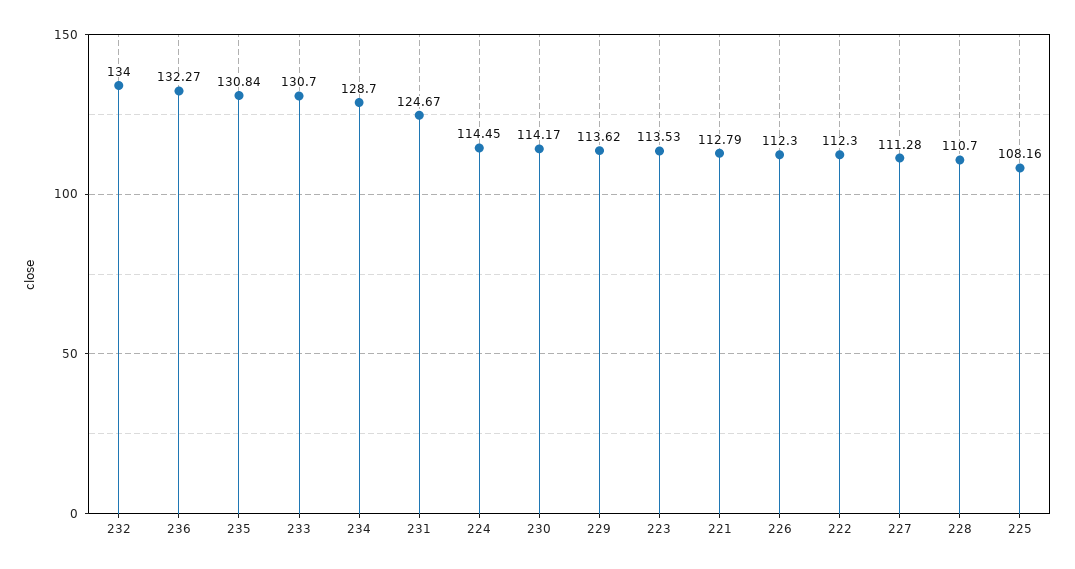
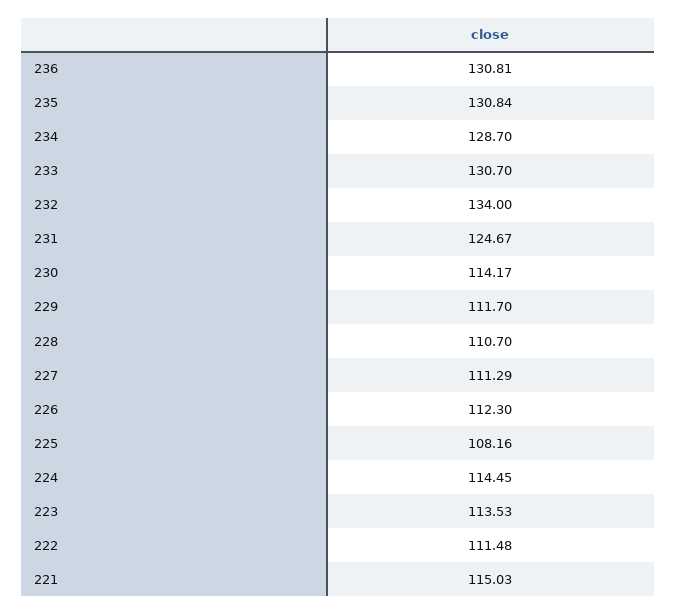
236: 132.27 -> 130.81
229: 113.62 -> 111.7
221: 112.79 -> 115.03
222: 112.3 -> 111.48
227: 111.28 -> 111.29

